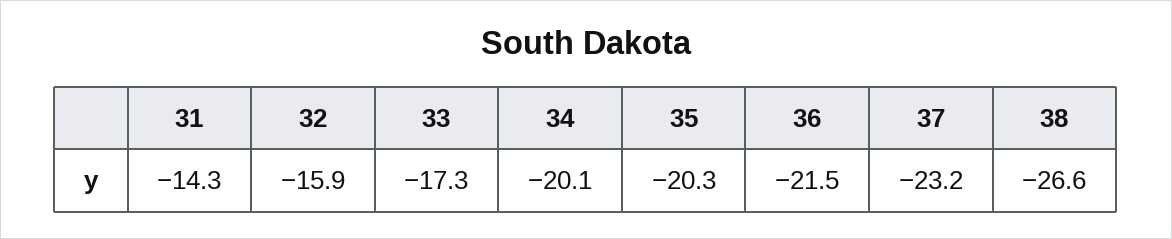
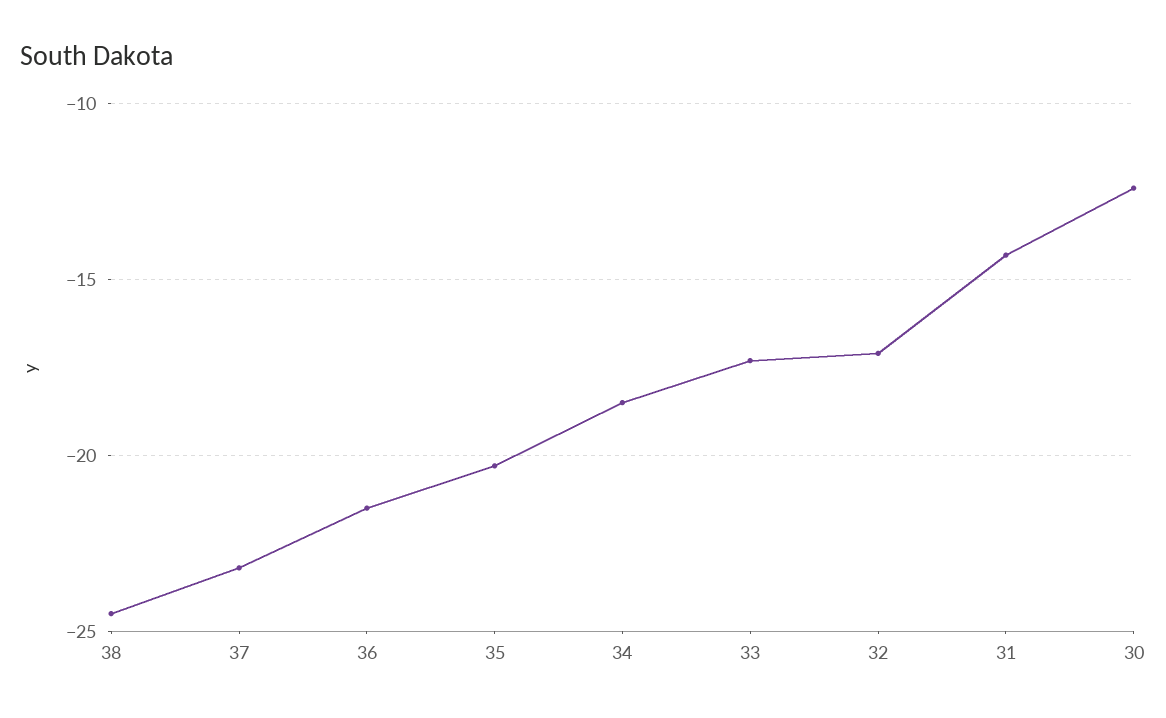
32: -15.9 -> -17
34: -20.1 -> -18.5
38: -26.6 -> -24.5
30: none -> -12.5

